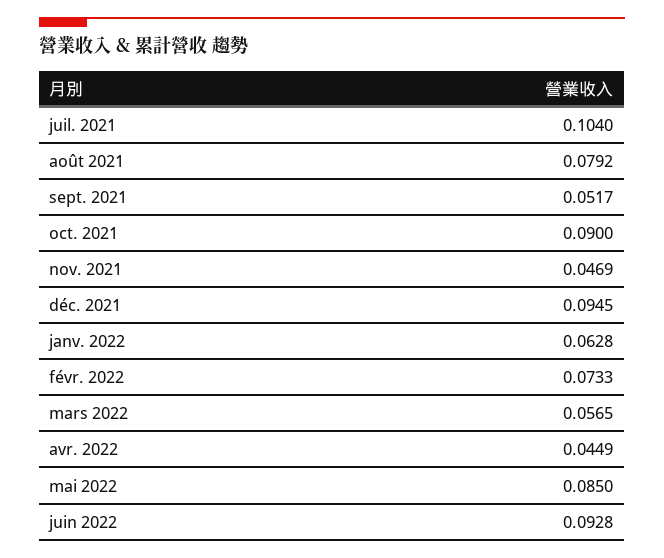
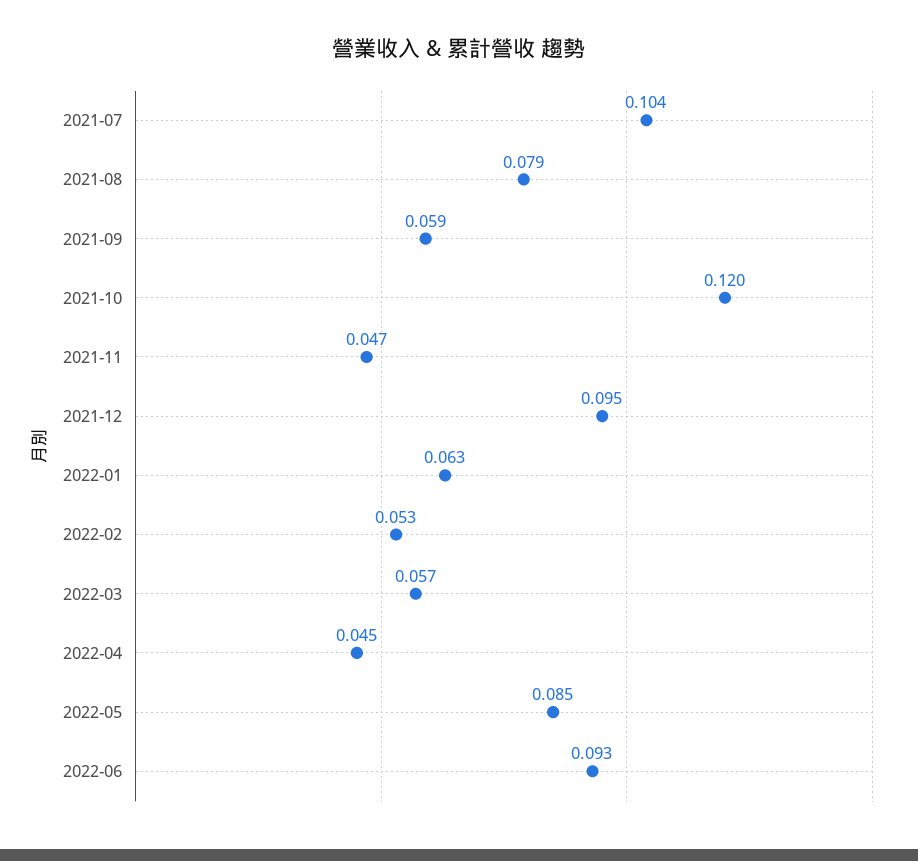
sept. 2021: 0.0517 -> 0.059
oct. 2021: 0.09 -> 0.12
févr. 2022: 0.0733 -> 0.053

